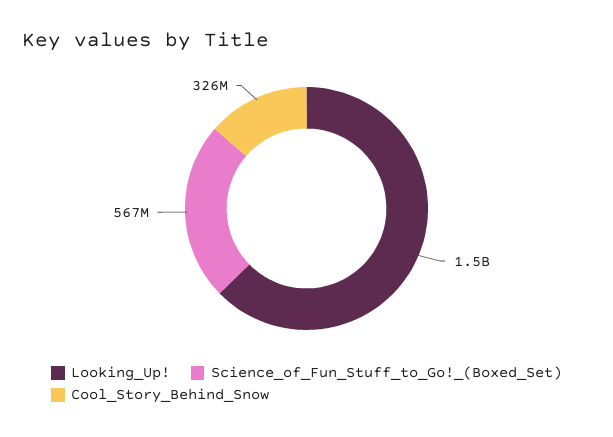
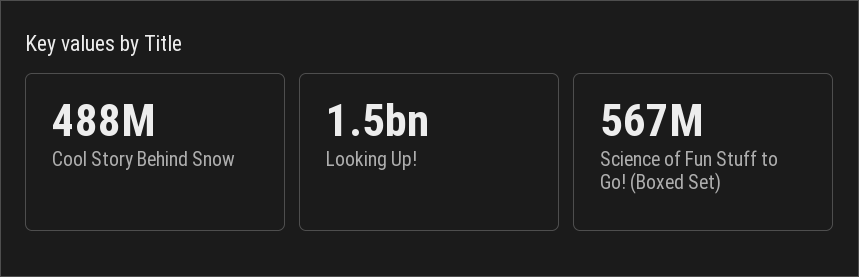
Cool_Story_Behind_Snow: 326000000 -> 488000000

